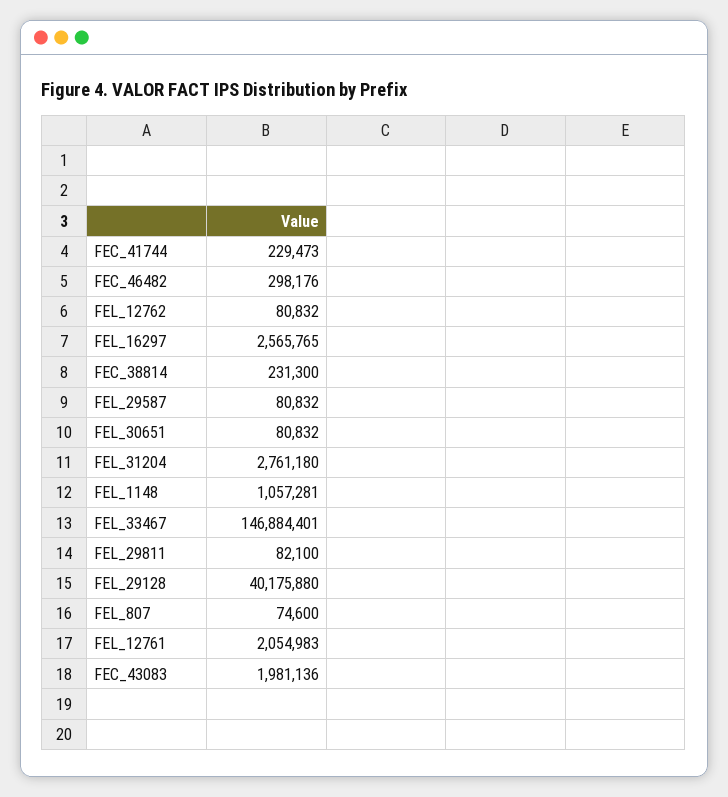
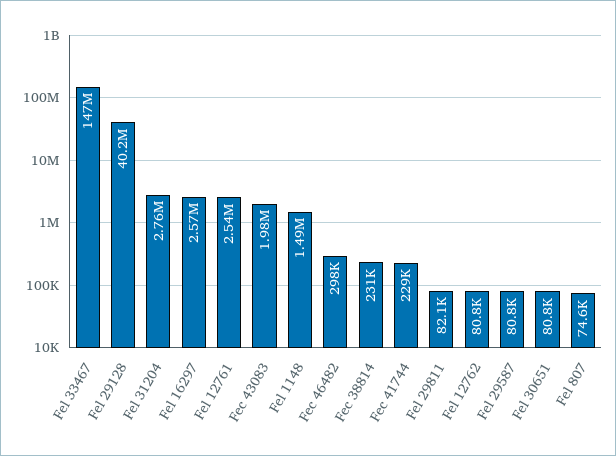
FEL_1148: 1057281 -> 1490000
FEL_12761: 2054983 -> 2540000

